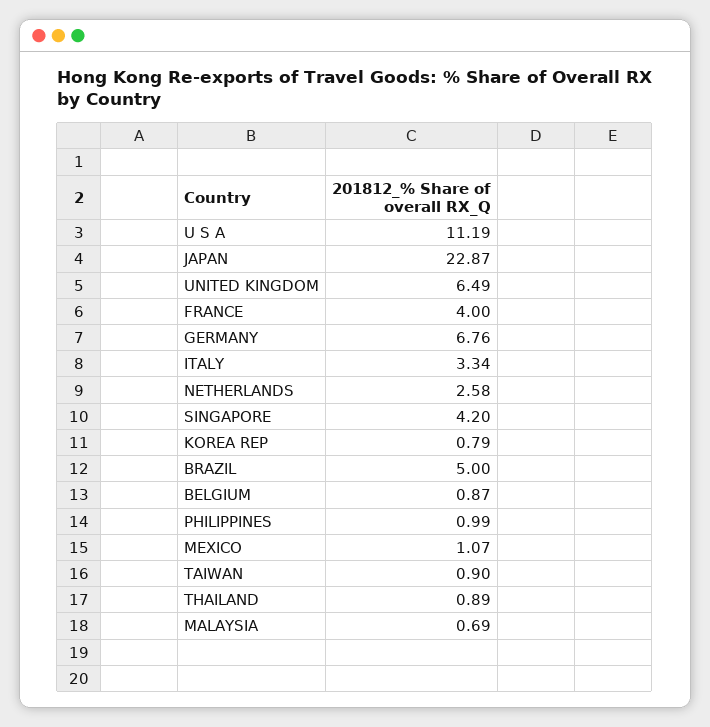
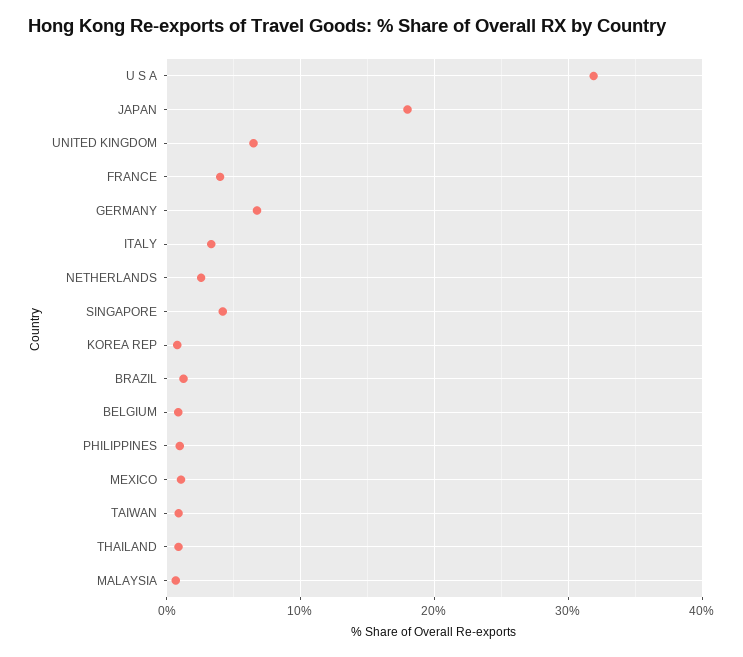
U S A: 11.19 -> 32
JAPAN: 22.87 -> 18
BRAZIL: 5 -> 1

